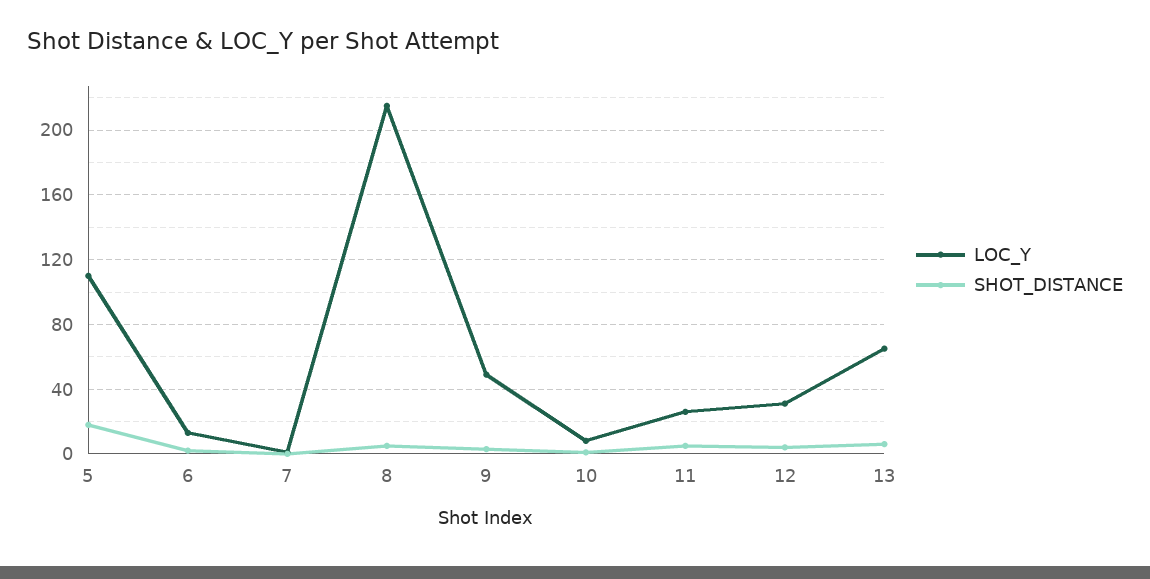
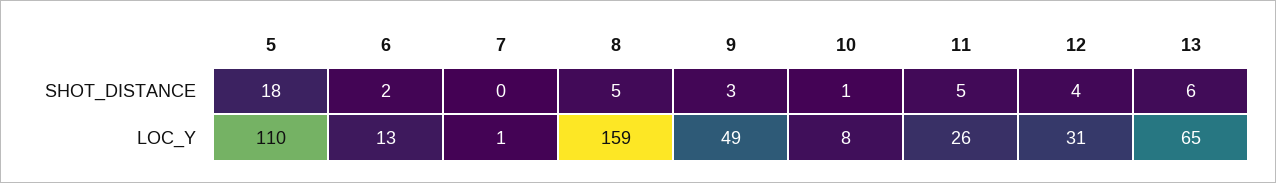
LOC_Y, 8: 215 -> 159

